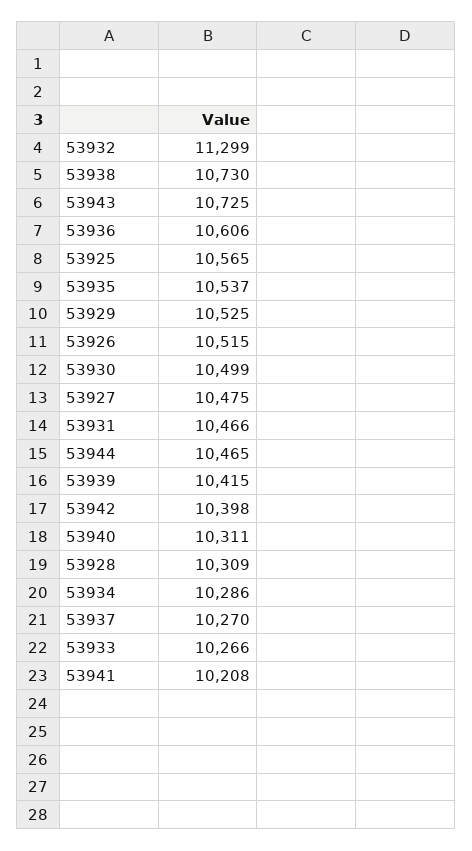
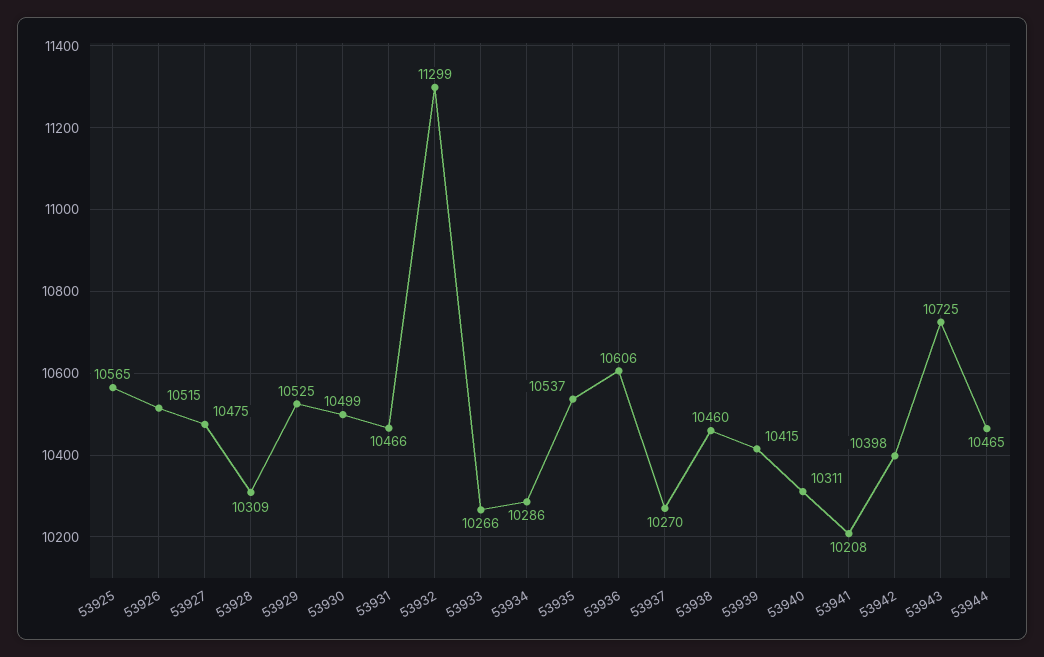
53938: 10730 -> 10460

